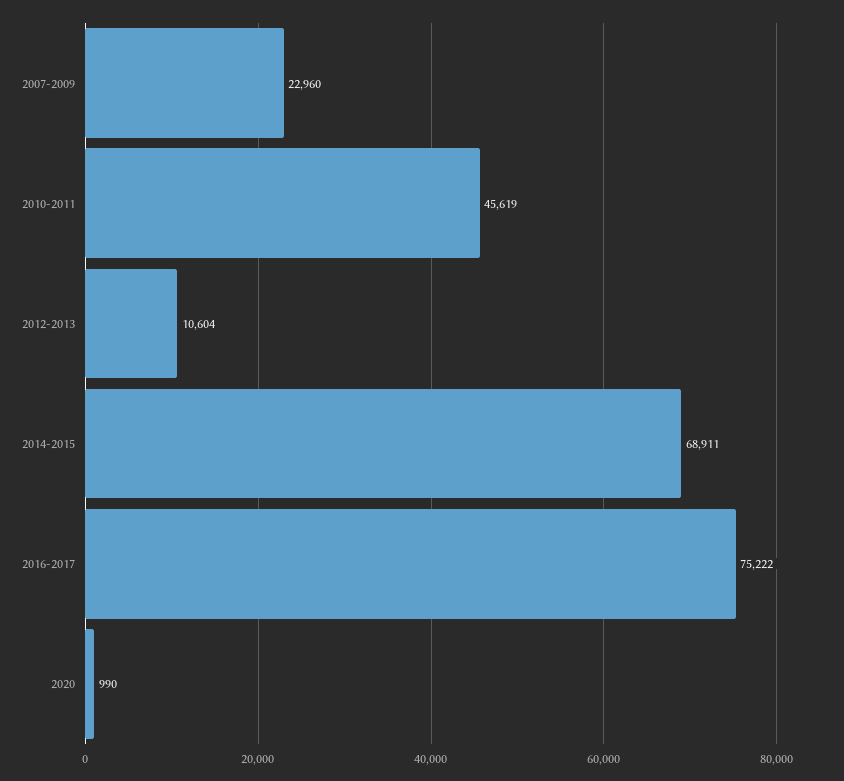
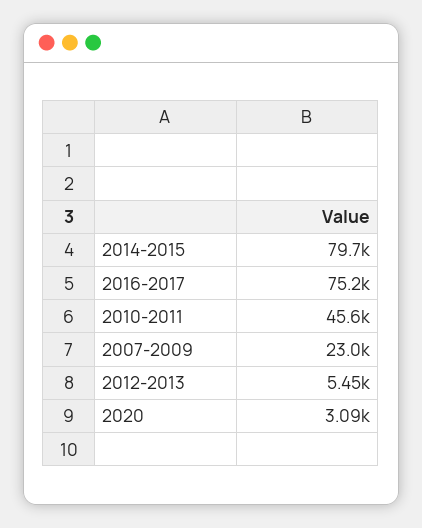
2012-2013: 10604 -> 5450
2014-2015: 68911 -> 79700
2020: 990 -> 3090

